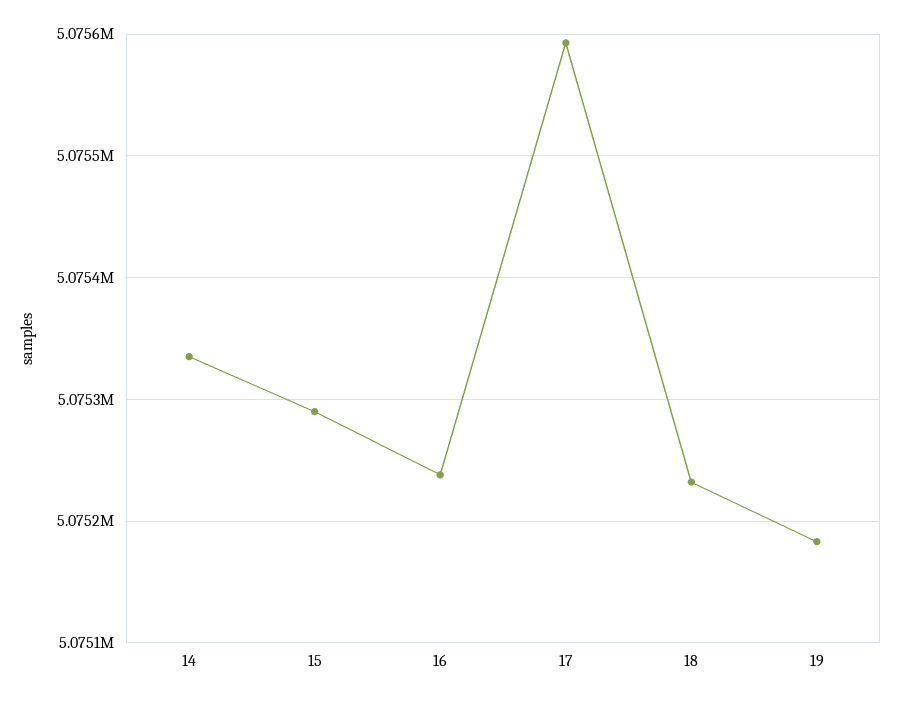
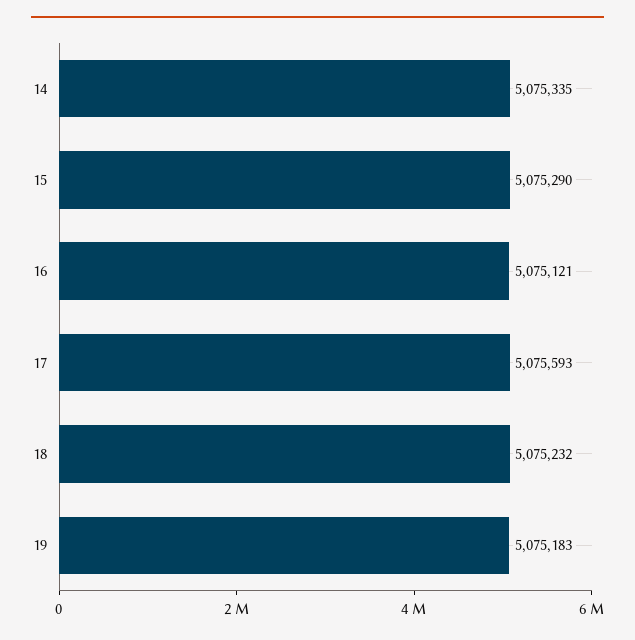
16: 5075240 -> 5075121

